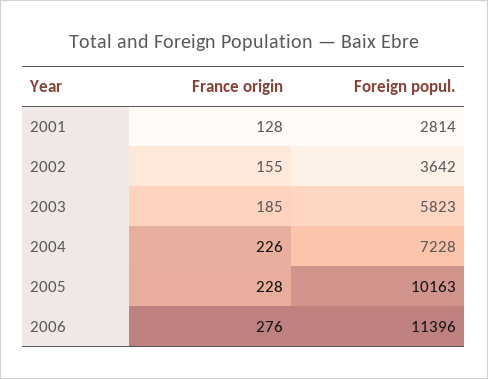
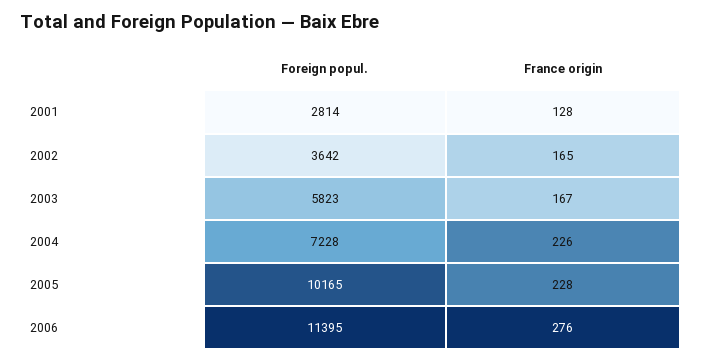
France origin, 2002: 155 -> 165
France origin, 2003: 185 -> 167
Foreign popul., 2005: 10163 -> 10165
Foreign popul., 2006: 11396 -> 11395

